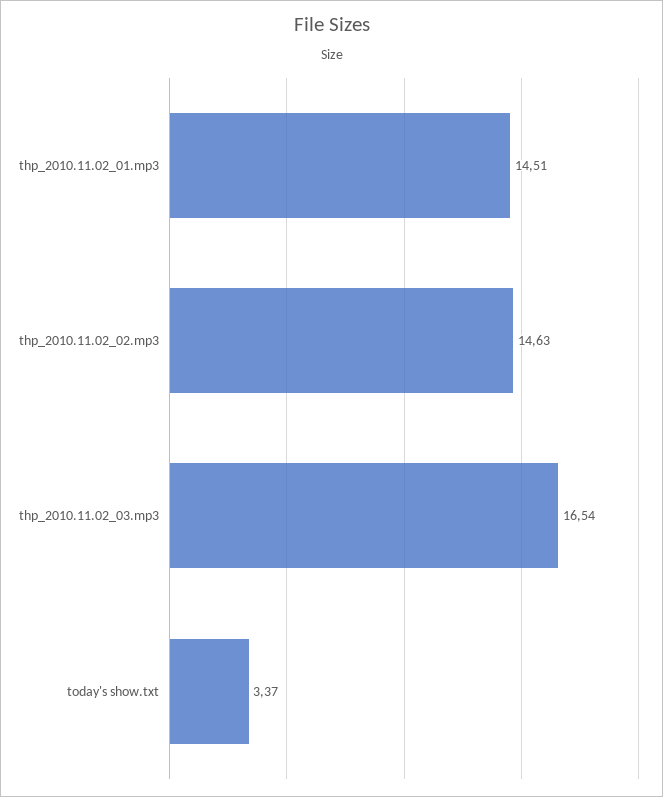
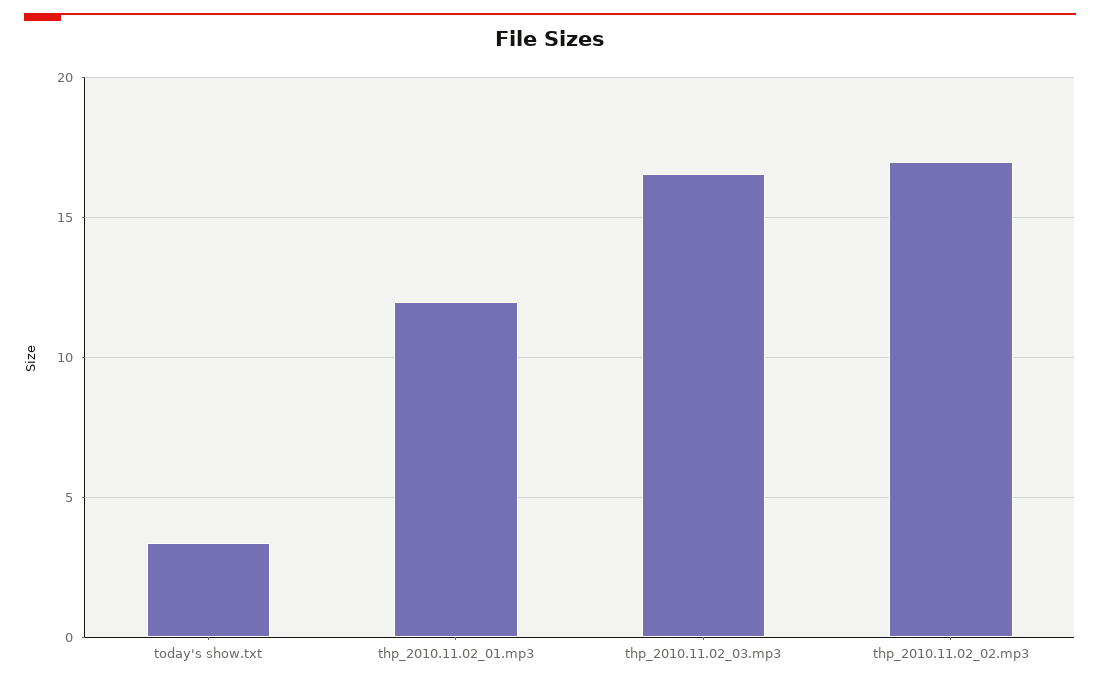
thp_2010.11.02_01.mp3: 14.51 -> 12
thp_2010.11.02_02.mp3: 14.63 -> 17

